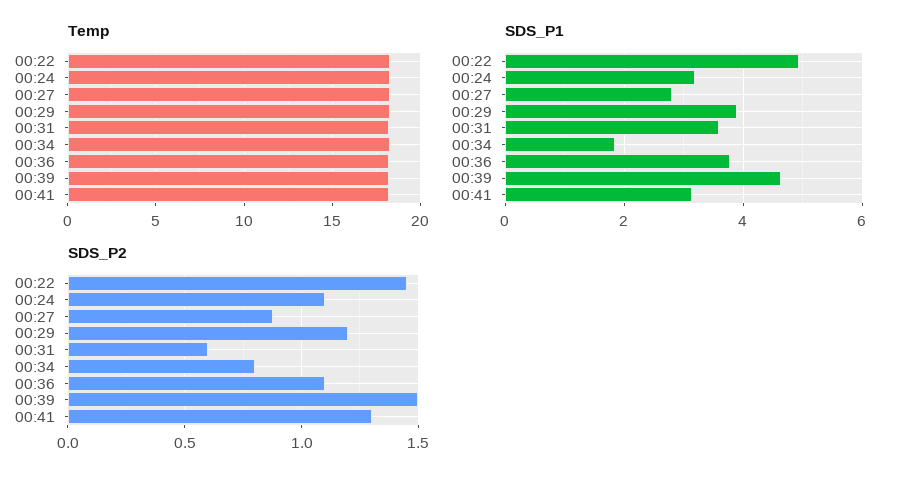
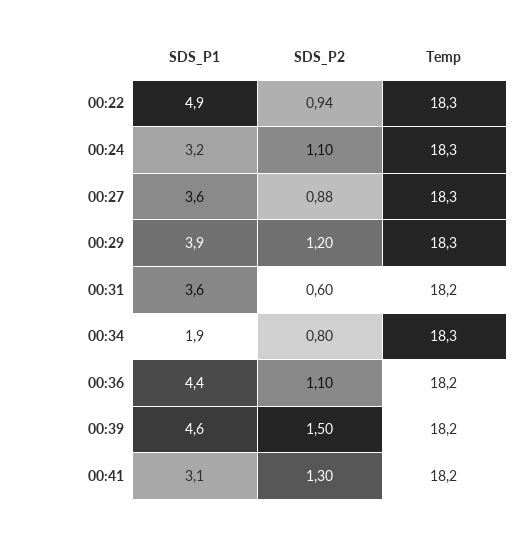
SDS_P1, 00:27: 2.8 -> 3.6
SDS_P1, 00:36: 3.8 -> 4.4
SDS_P2, 00:22: 1.45 -> 0.94

